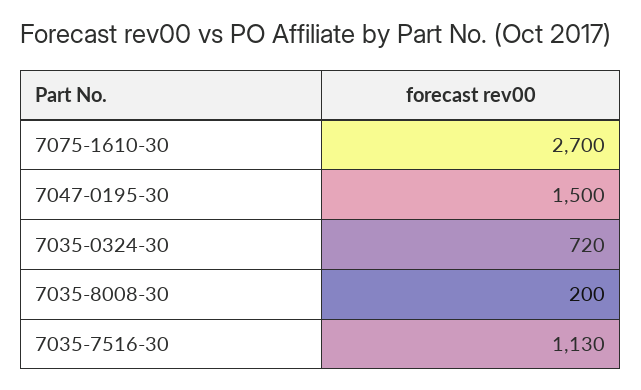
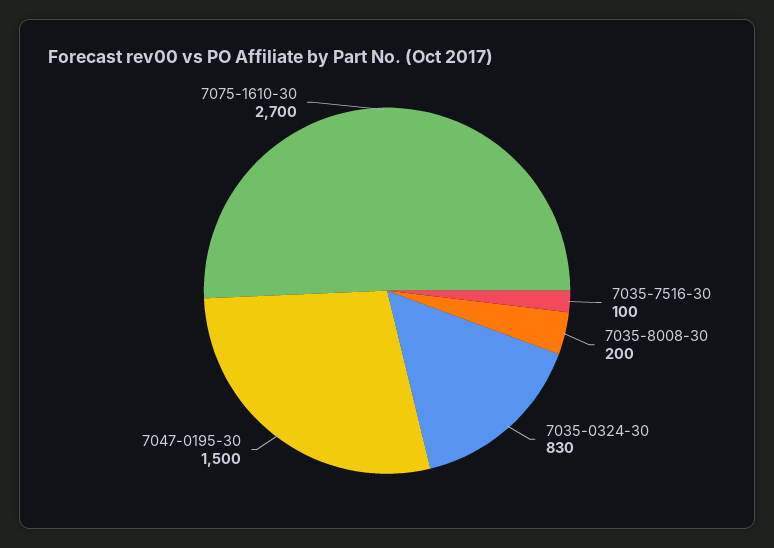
7035-0324-30: 720 -> 830
7035-7516-30: 1130 -> 100

